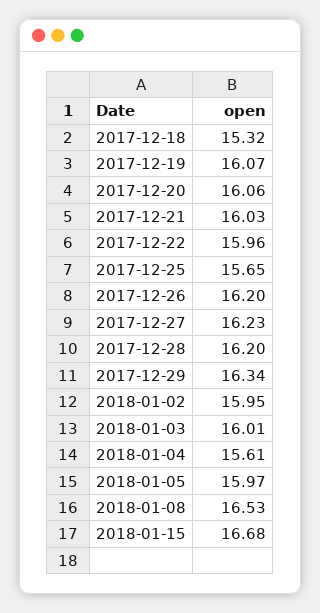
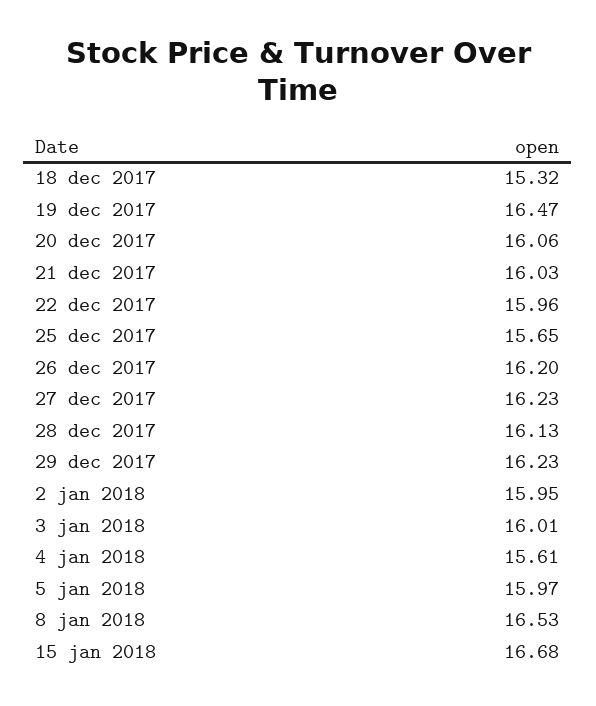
2017-12-19: 16.07 -> 16.47
2017-12-28: 16.2 -> 16.13
2017-12-29: 16.34 -> 16.23

